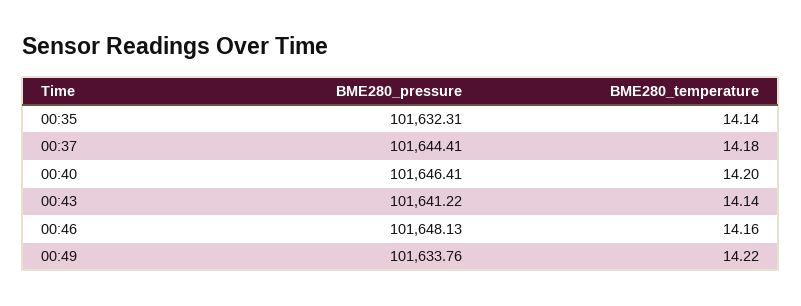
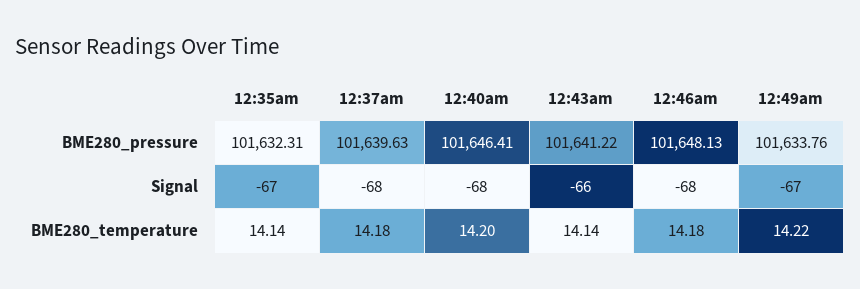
BME280_pressure, 00:37: 101644.41 -> 101639.63
BME280_temperature, 00:46: 14.16 -> 14.18
Signal, 00:35: none -> -67
Signal, 00:37: none -> -68
Signal, 00:40: none -> -68
Signal, 00:43: none -> -66
Signal, 00:46: none -> -68
Signal, 00:49: none -> -67

